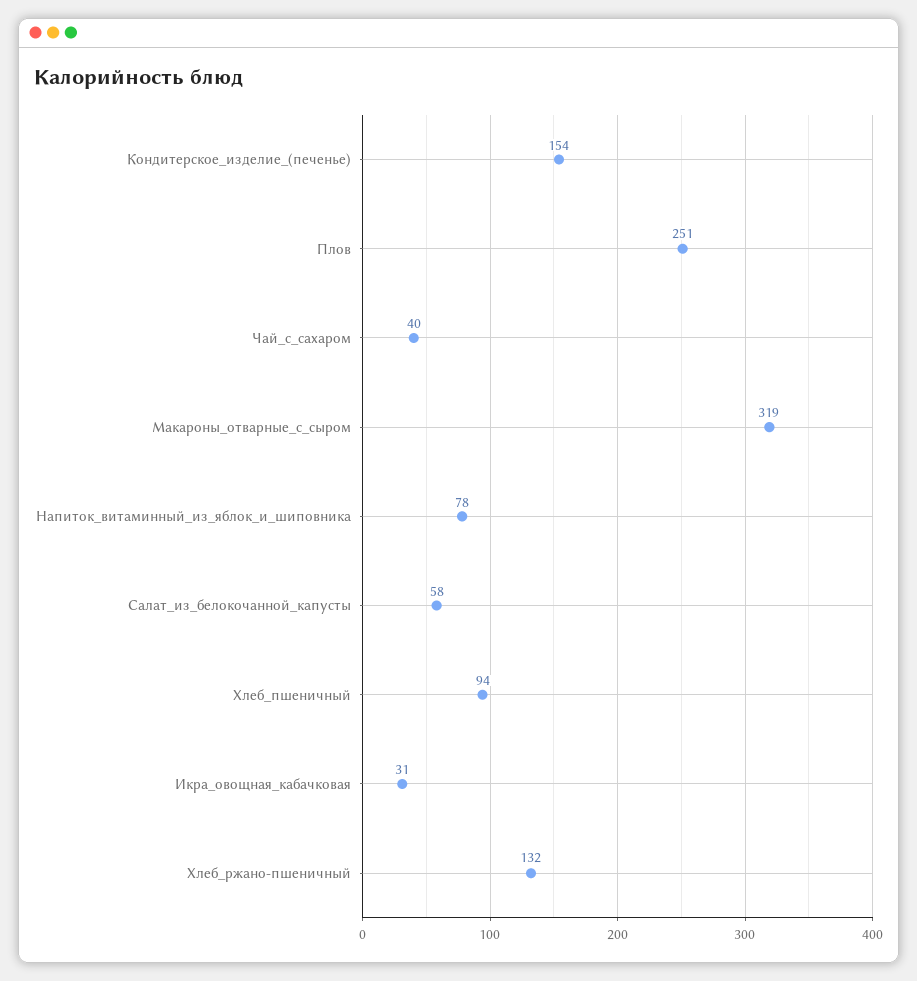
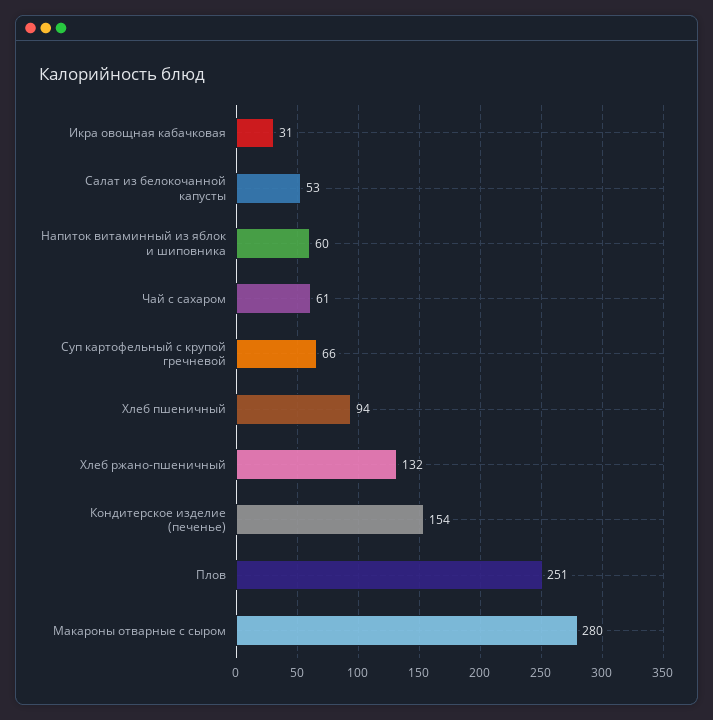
Чай_с_сахаром: 40 -> 61
Макароны_отварные_с_сыром: 319 -> 280
Напиток_витаминный_из_яблок_и_шиповника: 78 -> 60
Салат_из_белокочанной_капусты: 58 -> 53
Суп картофельный с крупой гречневой: none -> 66

